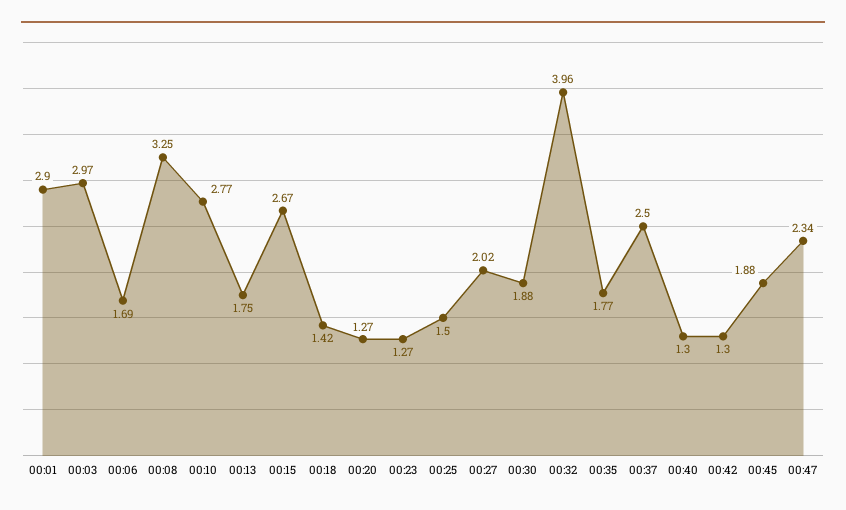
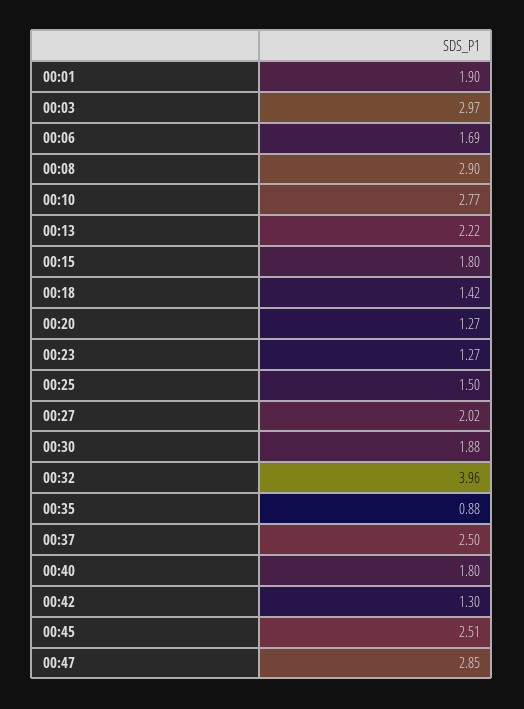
00:01: 2.9 -> 1.9
00:08: 3.25 -> 2.9
00:13: 1.75 -> 2.22
00:15: 2.67 -> 1.8
00:35: 1.77 -> 0.88
00:40: 1.3 -> 1.8
00:45: 1.88 -> 2.51
00:47: 2.34 -> 2.85

